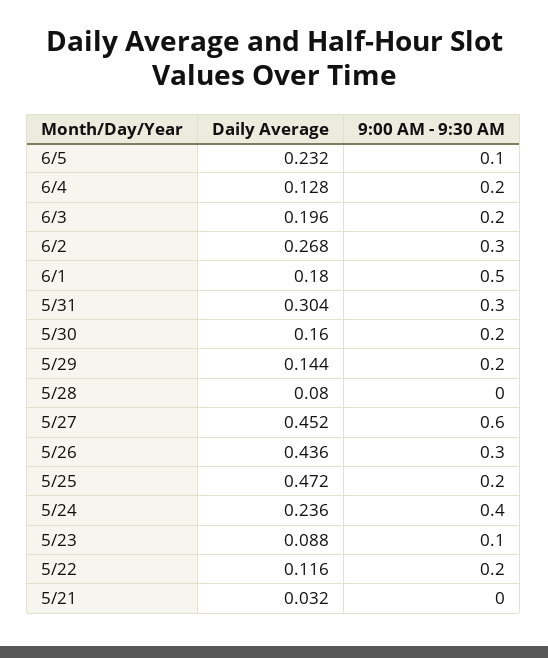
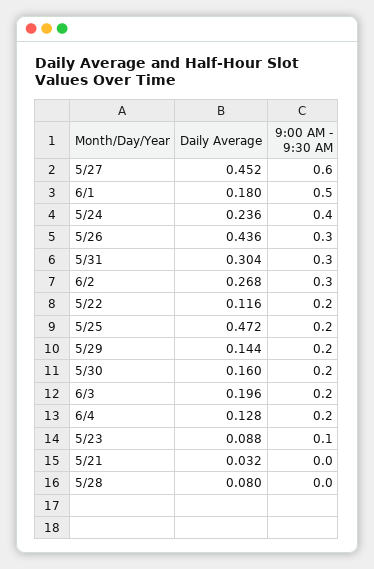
Daily Average, 6/5: 0.232 -> none
9:00 AM - 9:30 AM, 6/5: 0.1 -> none

